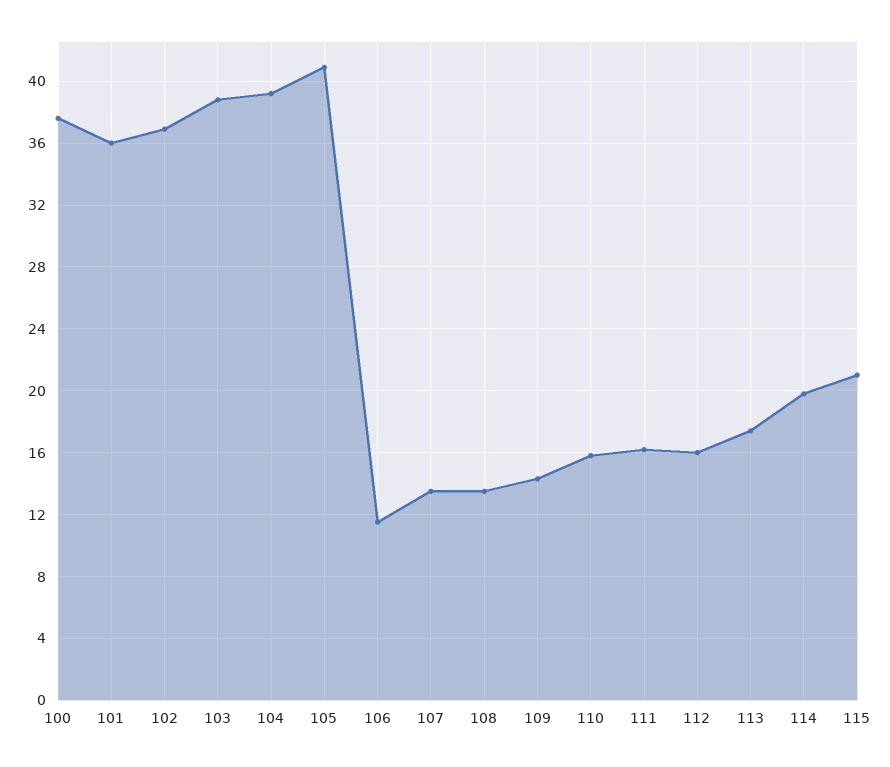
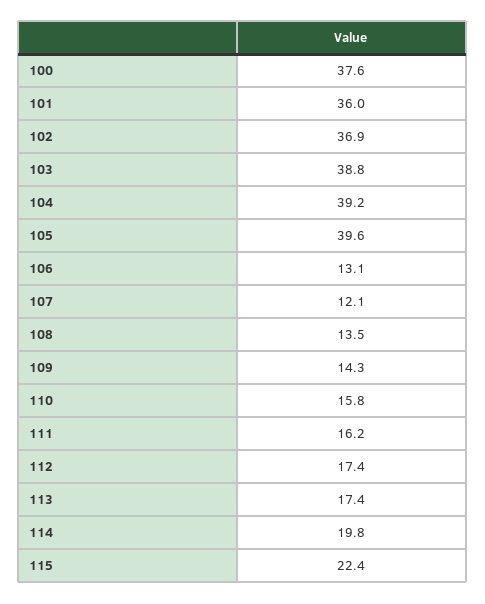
105: 41 -> 39.6
106: 11.5 -> 13.1
107: 13.5 -> 12.1
112: 16 -> 17.4
115: 21 -> 22.4

